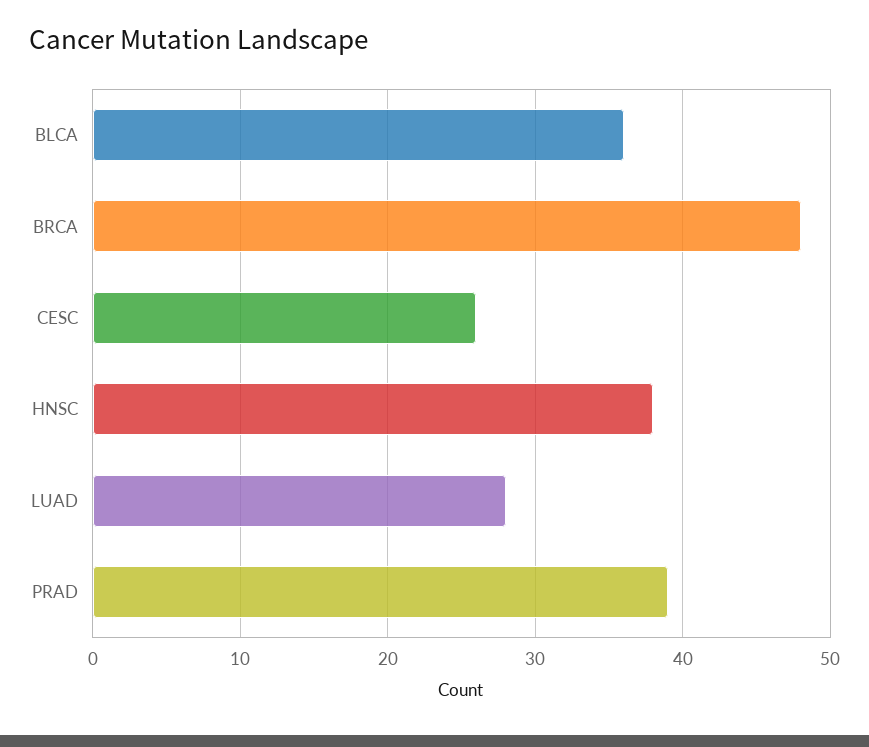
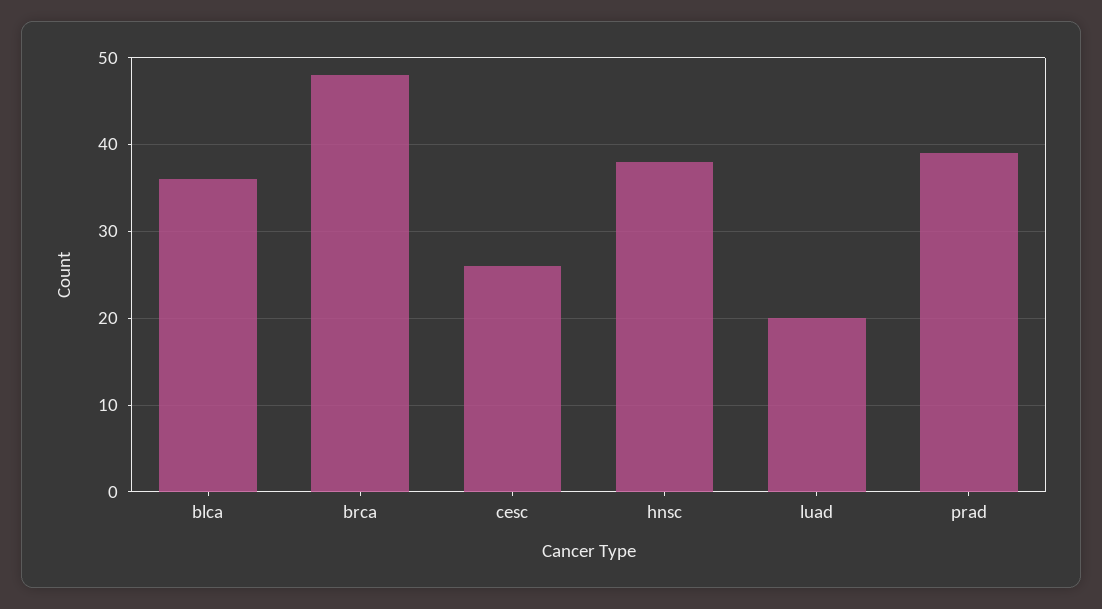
LUAD: 28 -> 20

